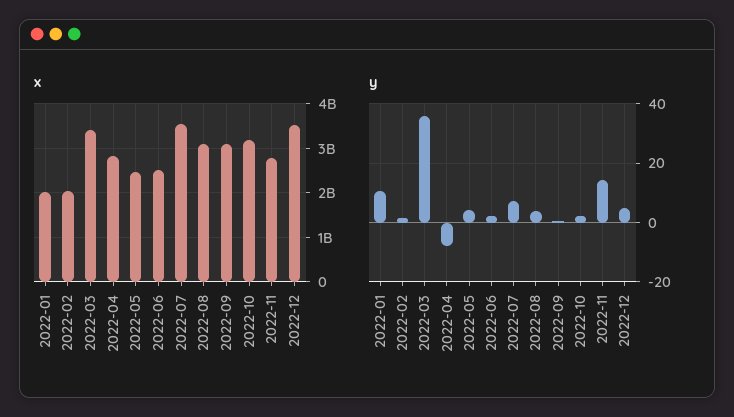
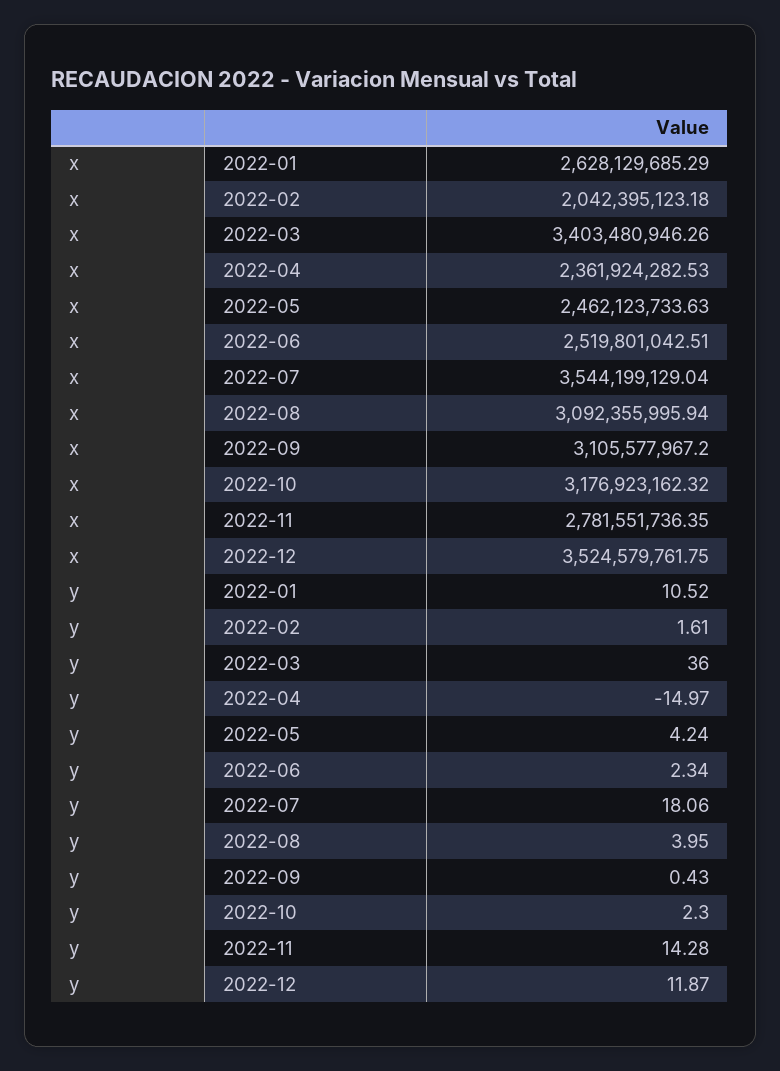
x, 2022-01: 2000000000 -> 2628129685.29
x, 2022-04: 2800000000 -> 2361924282.53
y, 2022-04: -7.5 -> -14.97
y, 2022-07: 7.5 -> 18.06
y, 2022-12: 5 -> 11.87

